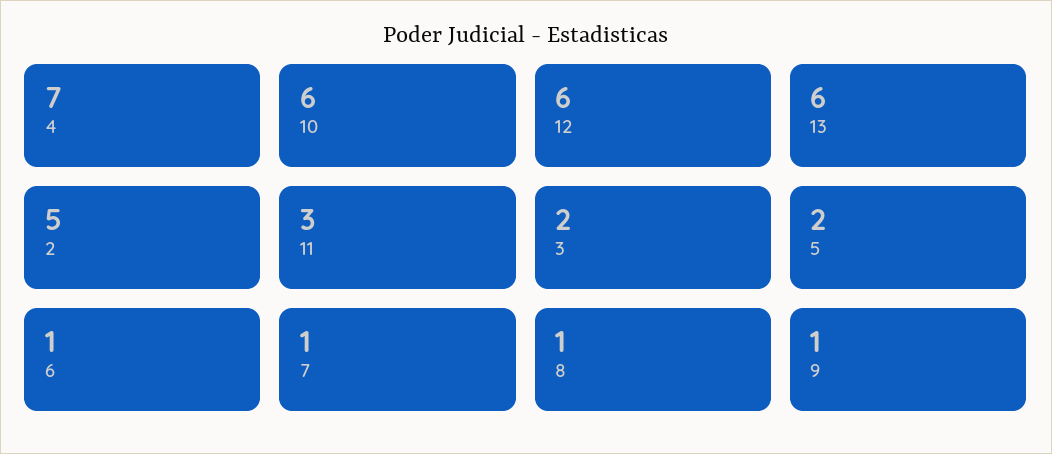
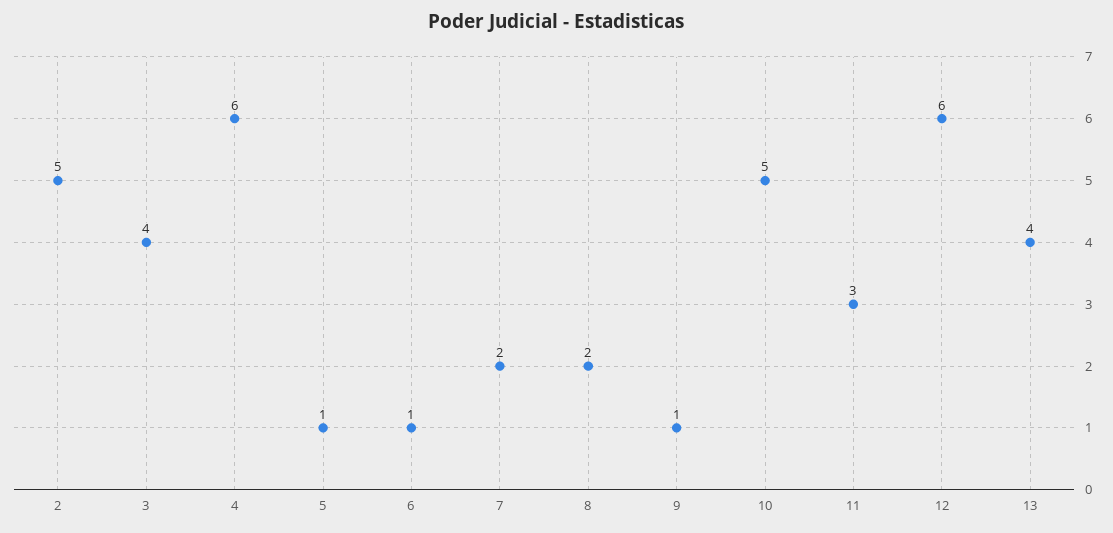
4: 7 -> 6
10: 6 -> 5
13: 6 -> 4
3: 2 -> 4
5: 2 -> 1
7: 1 -> 2
8: 1 -> 2

